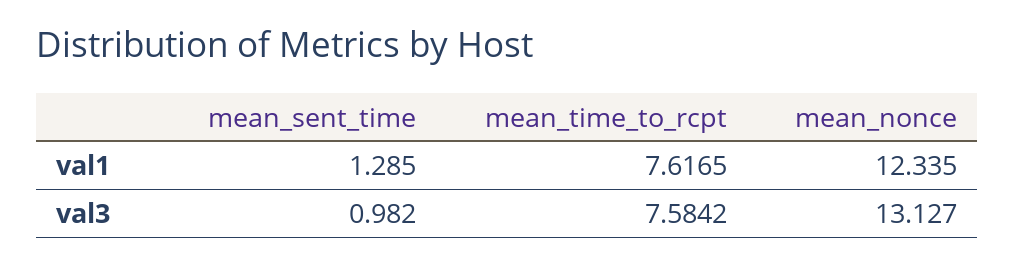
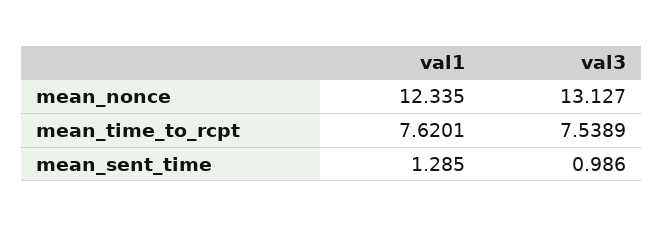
mean_time_to_rcpt, val1: 7.6165 -> 7.6201
mean_sent_time, val3: 0.982 -> 0.986
mean_time_to_rcpt, val3: 7.5842 -> 7.5389

